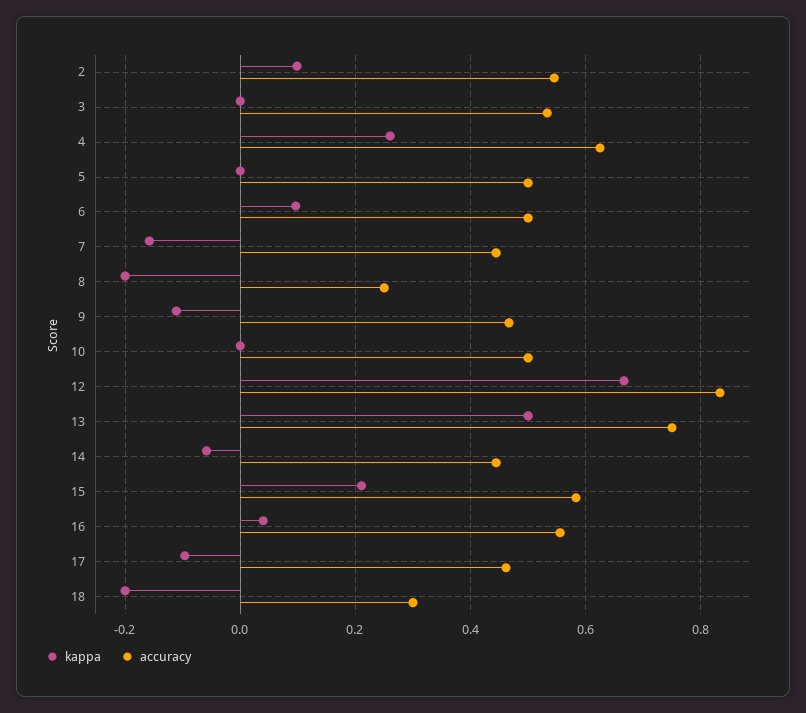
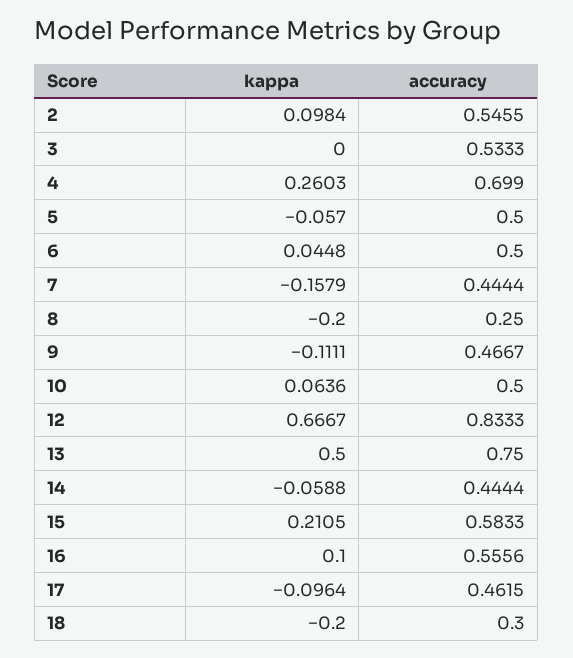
accuracy, 4: 0.62 -> 0.699
kappa, 5: 0 -> -0.057
kappa, 6: 0.1 -> 0.0448
kappa, 10: 0 -> 0.0636
kappa, 16: 0.04 -> 0.1

